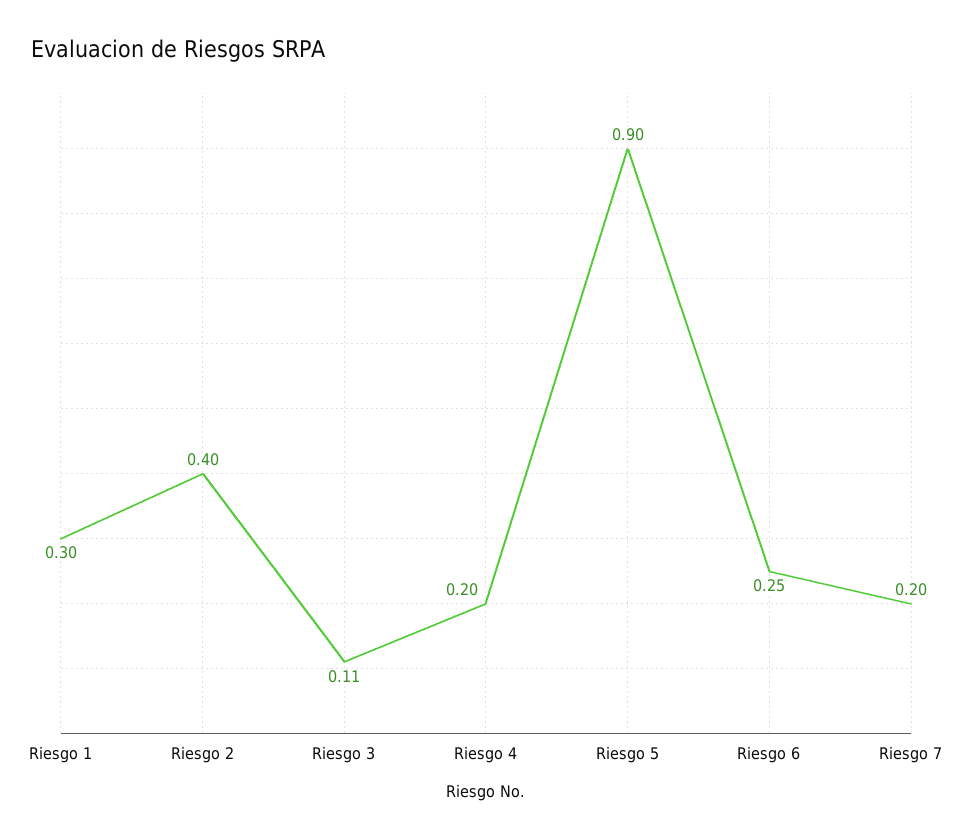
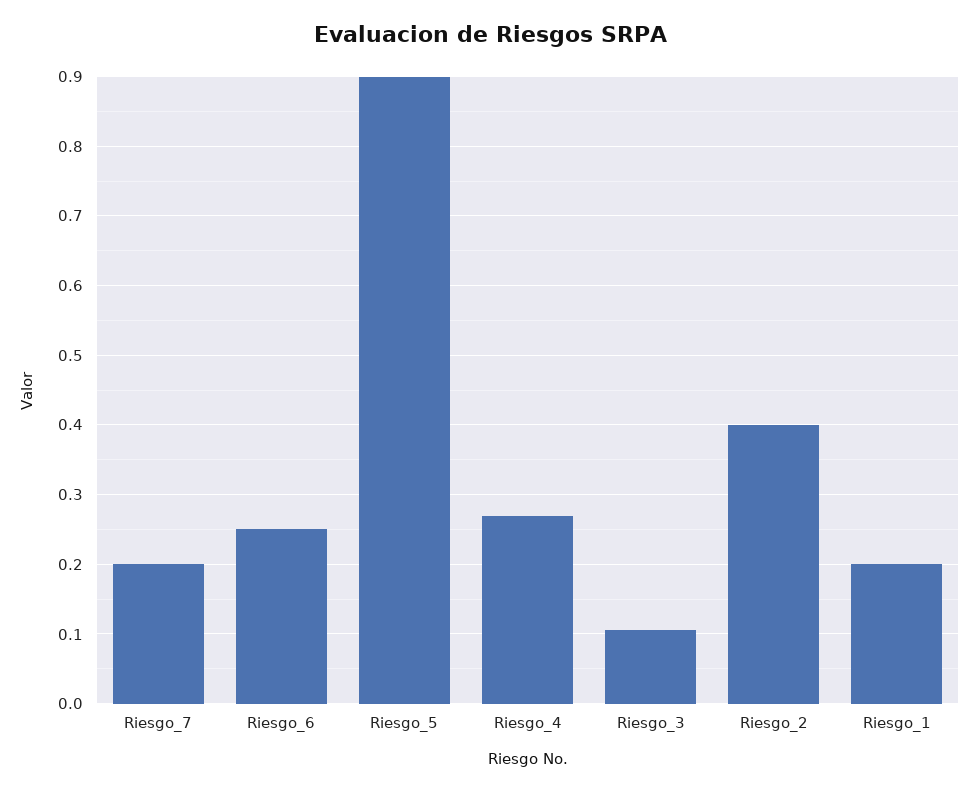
Riesgo 1: 0.3 -> 0.2
Riesgo 4: 0.2 -> 0.27

